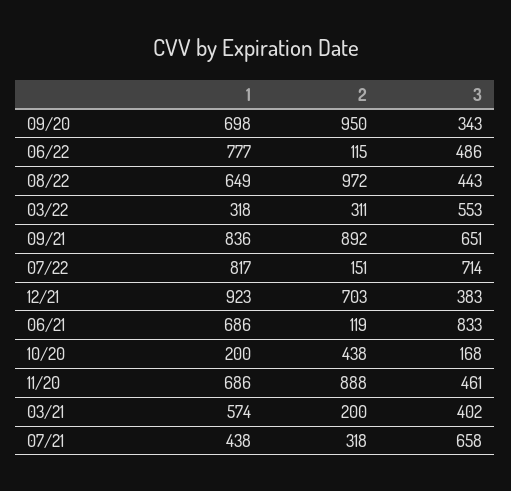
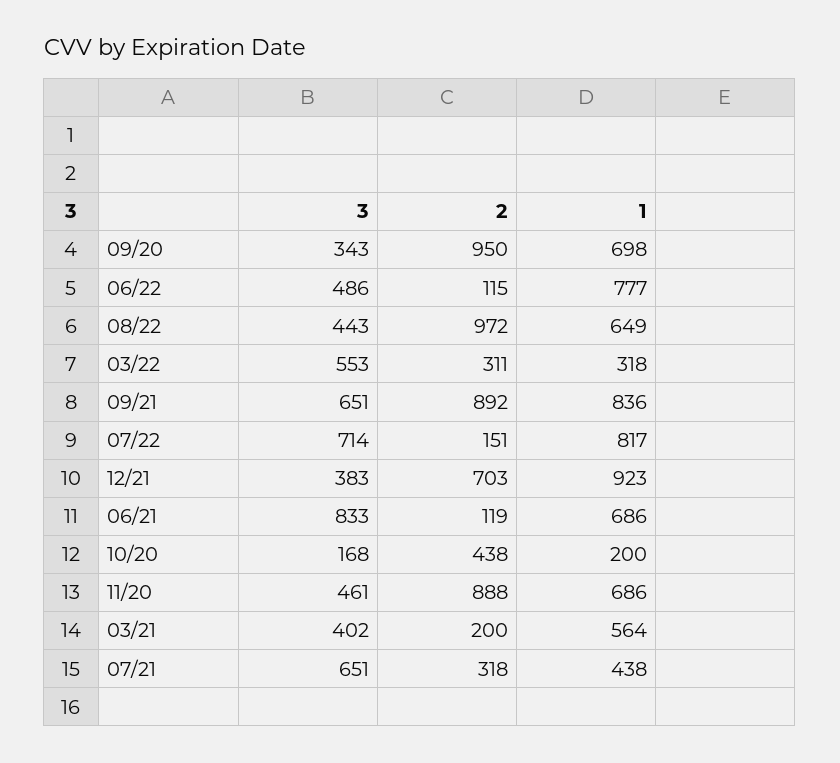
1, 03/21: 574 -> 564
3, 07/21: 658 -> 651

